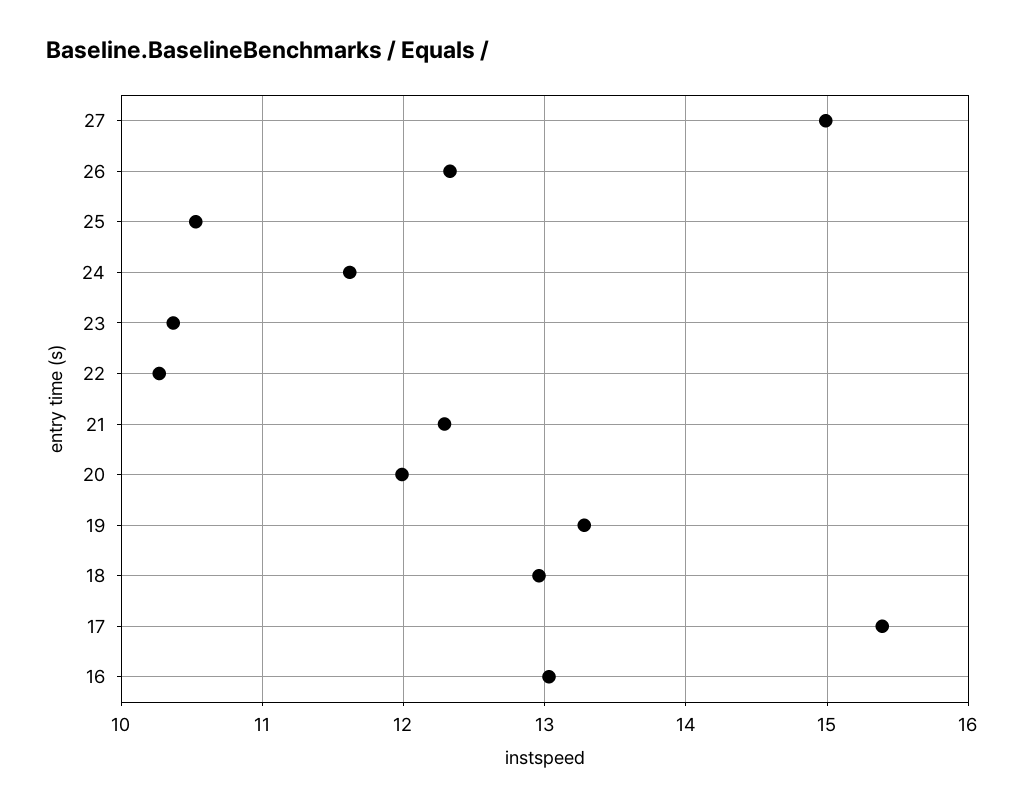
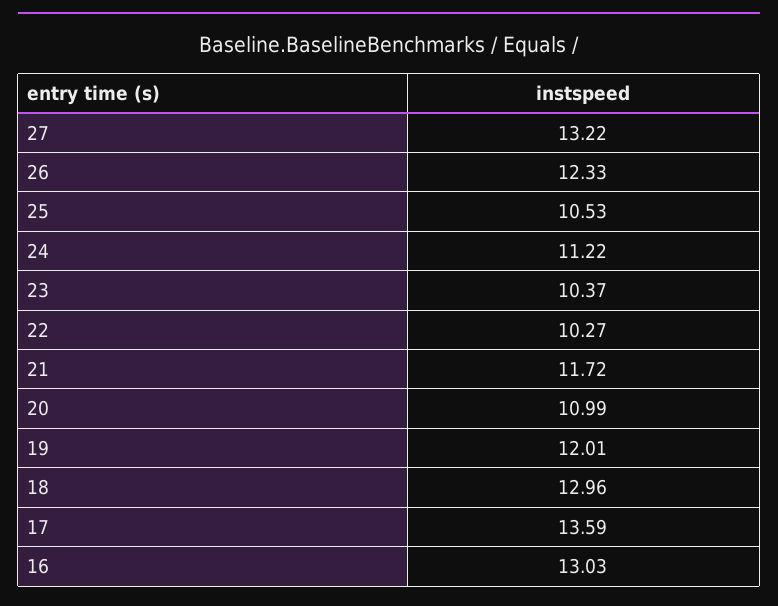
27: 15 -> 13.22
24: 11.6 -> 11.22
21: 12.3 -> 11.72
20: 12 -> 10.99
19: 13.3 -> 12.01
17: 15.4 -> 13.59

